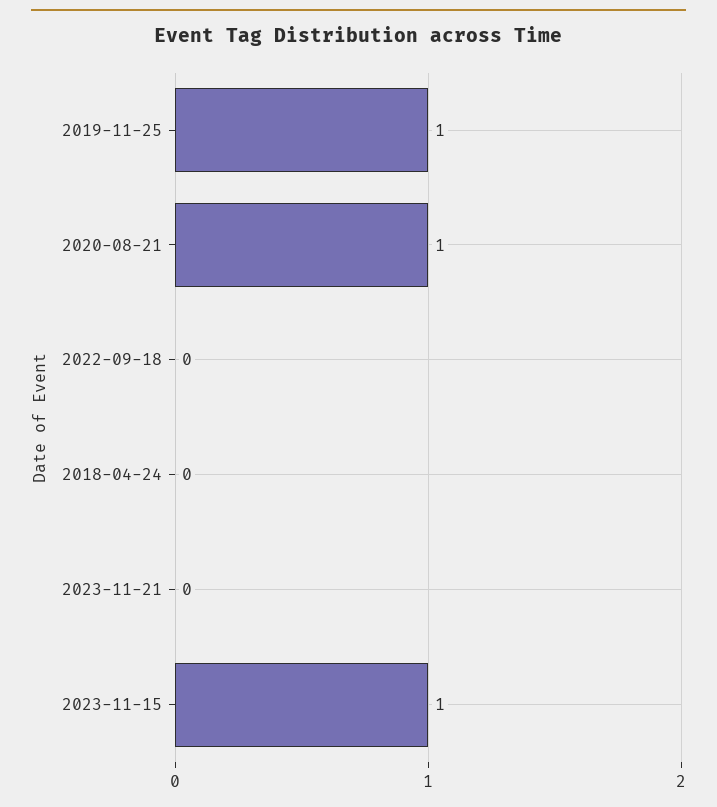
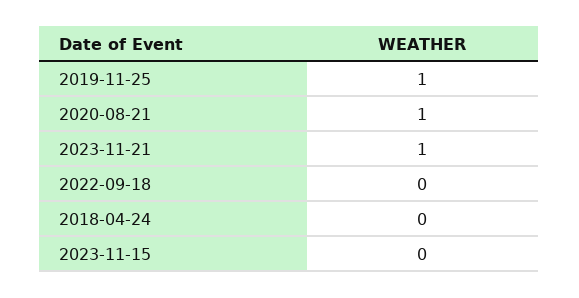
2023-11-21: 0 -> 1
2023-11-15: 1 -> 0

